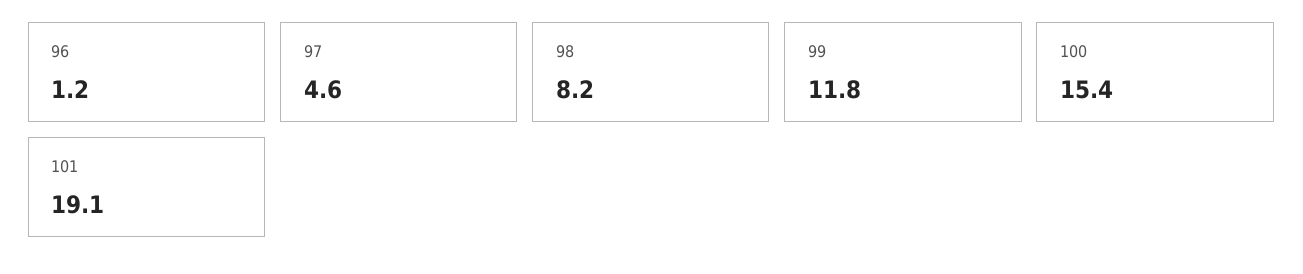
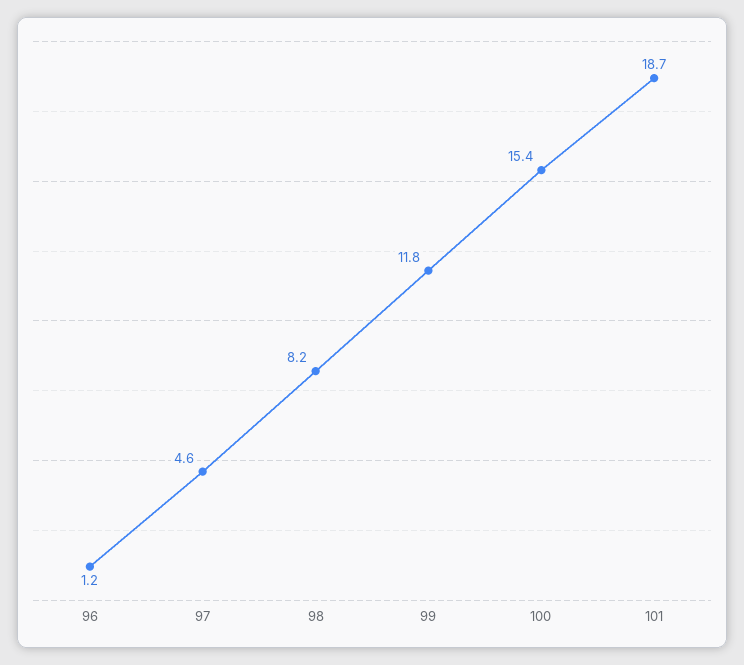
101: 19.1 -> 18.7

